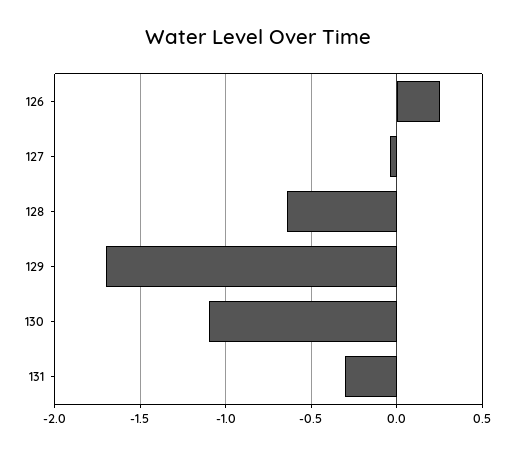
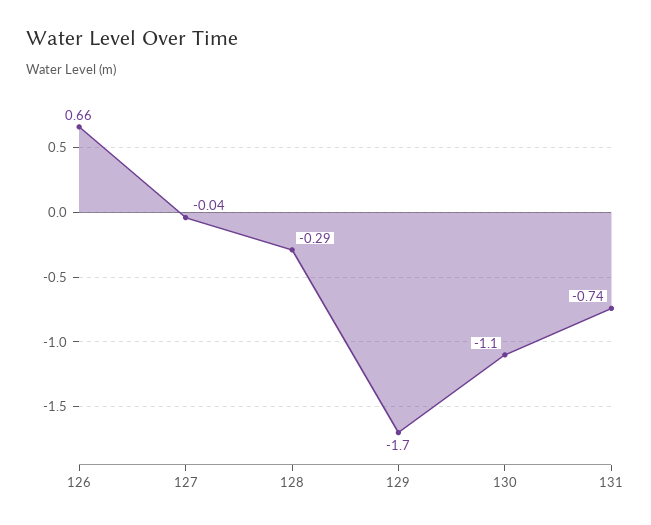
126: 0.25 -> 0.66
128: -0.65 -> -0.29
131: -0.3 -> -0.74

